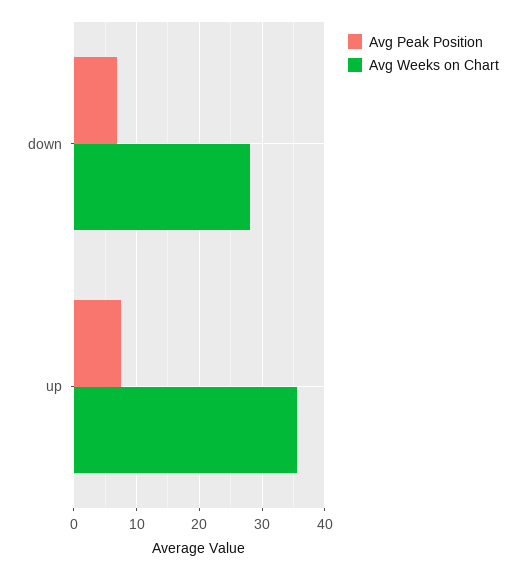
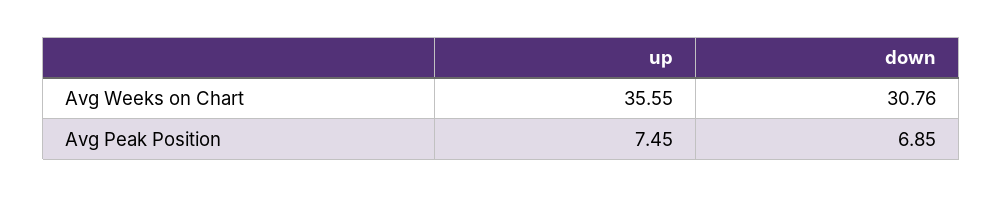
Avg Weeks on Chart, down: 28 -> 30.76

